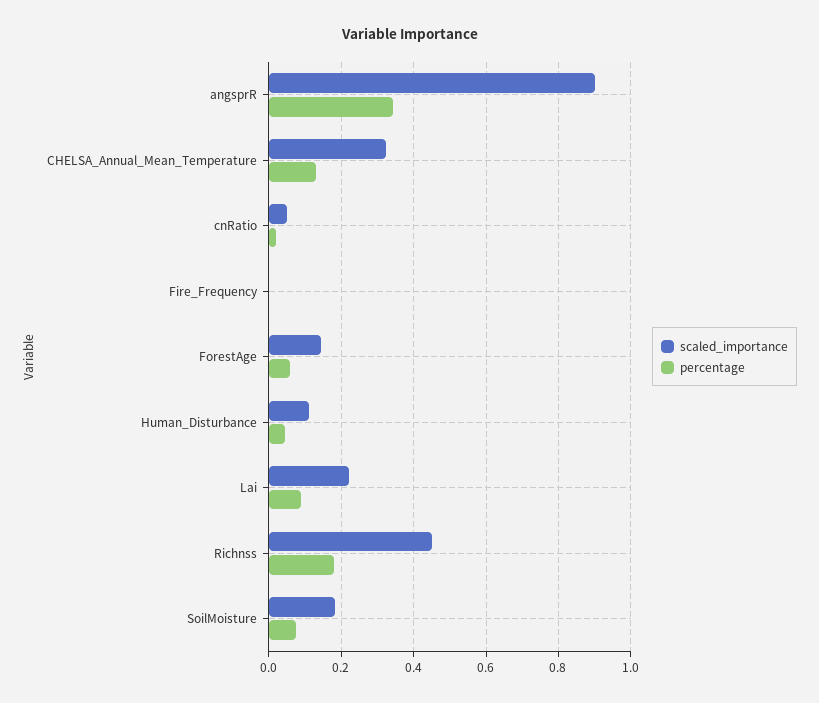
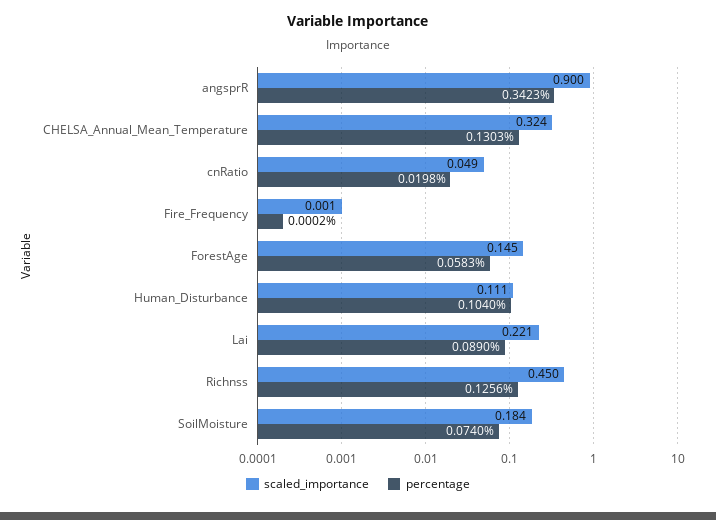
percentage, Human_Disturbance: 0.04 -> 0.104
percentage, Richnss: 0.18 -> 0.1256

